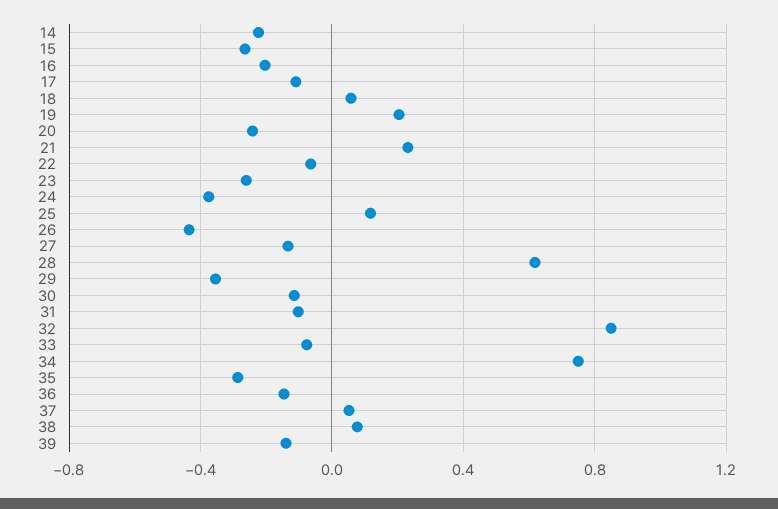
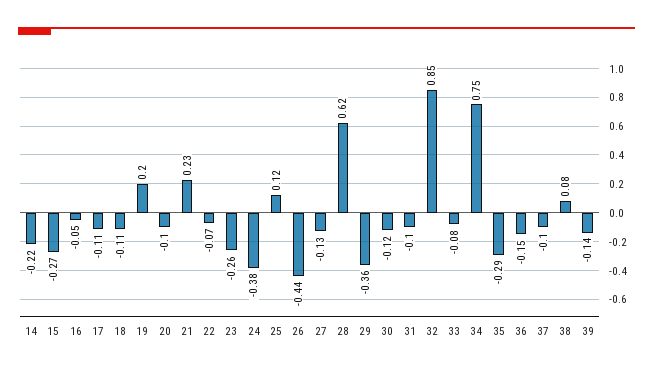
16: -0.2 -> -0.05
18: 0.05 -> -0.11
20: -0.25 -> -0.1
37: 0.05 -> -0.1

